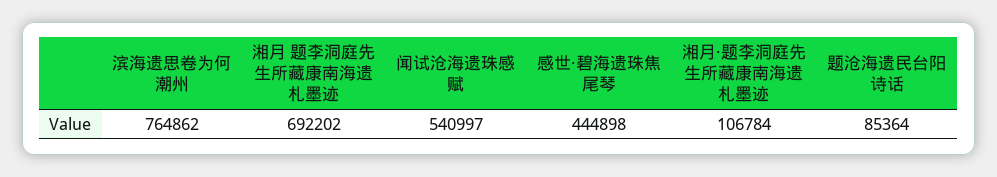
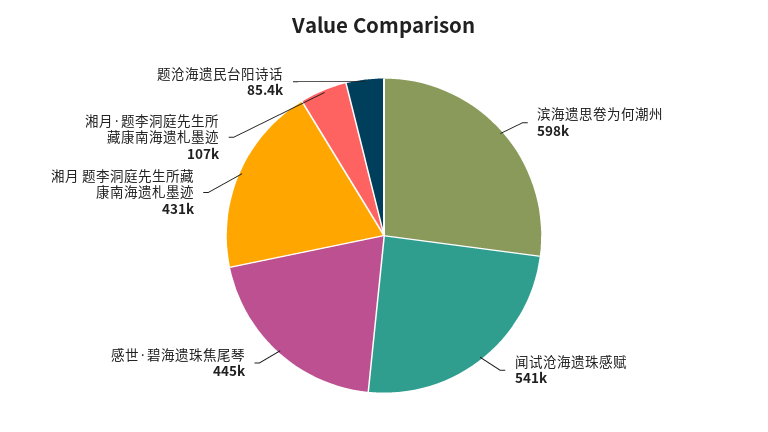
滨海遗思卷为何潮州: 764862 -> 598000
湘月 题李洞庭先生所藏康南海遗札墨迹: 692202 -> 431000

